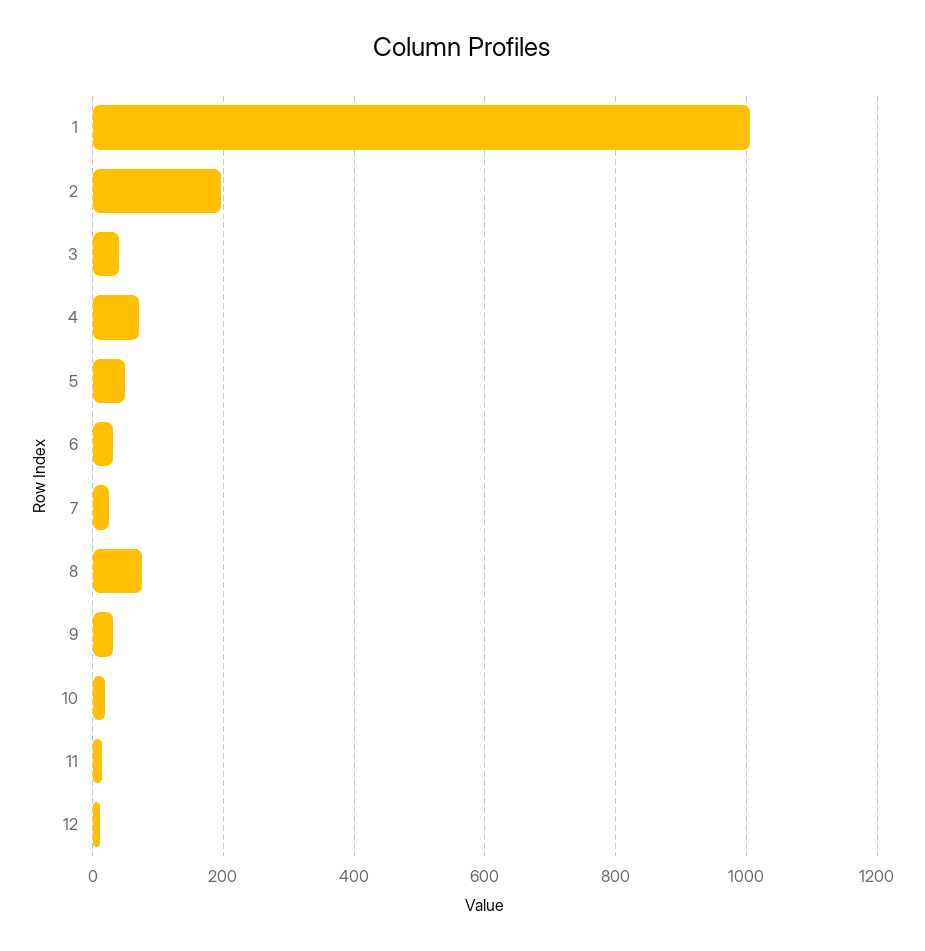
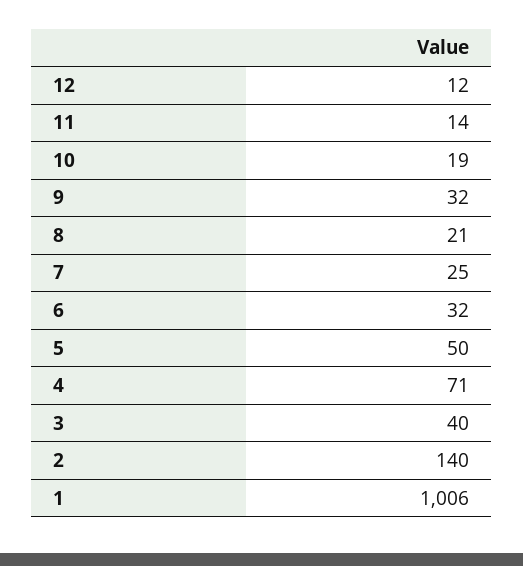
2: 200 -> 140
8: 80 -> 21

